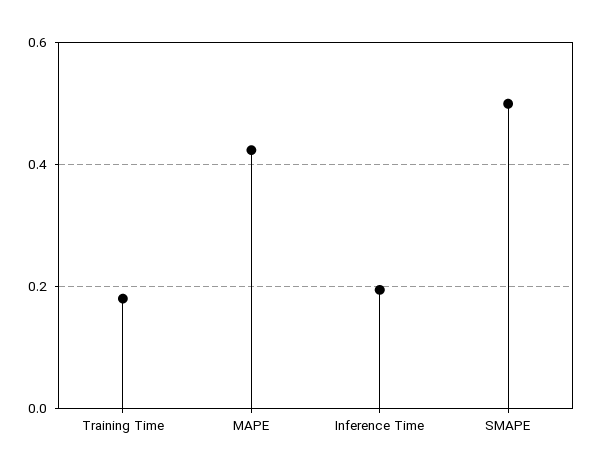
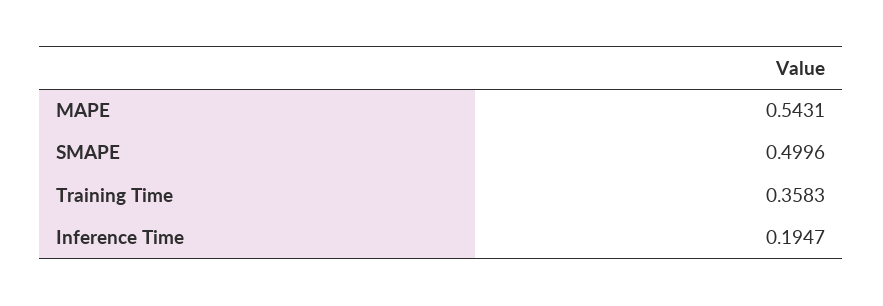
Training Time: 0.18 -> 0.3583
MAPE: 0.42 -> 0.5431

